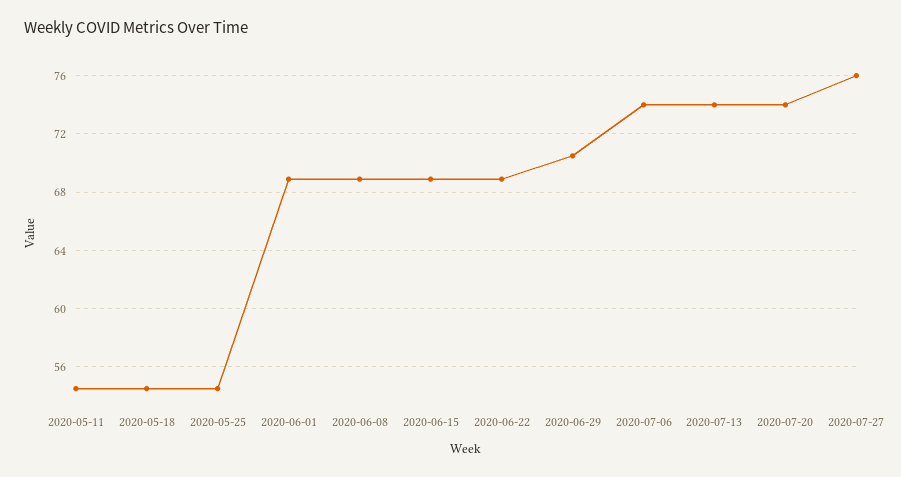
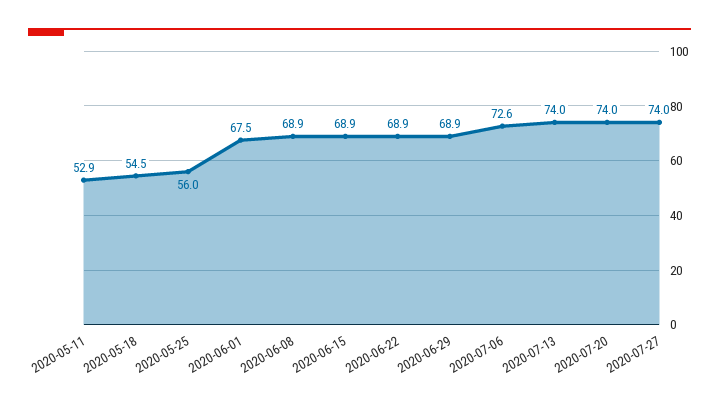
2020-05-11: 54.5 -> 52.9
2020-05-25: 54.5 -> 56
2020-06-01: 69 -> 67.5
2020-06-29: 70.5 -> 68.9
2020-07-06: 74 -> 72.6
2020-07-27: 76 -> 74

